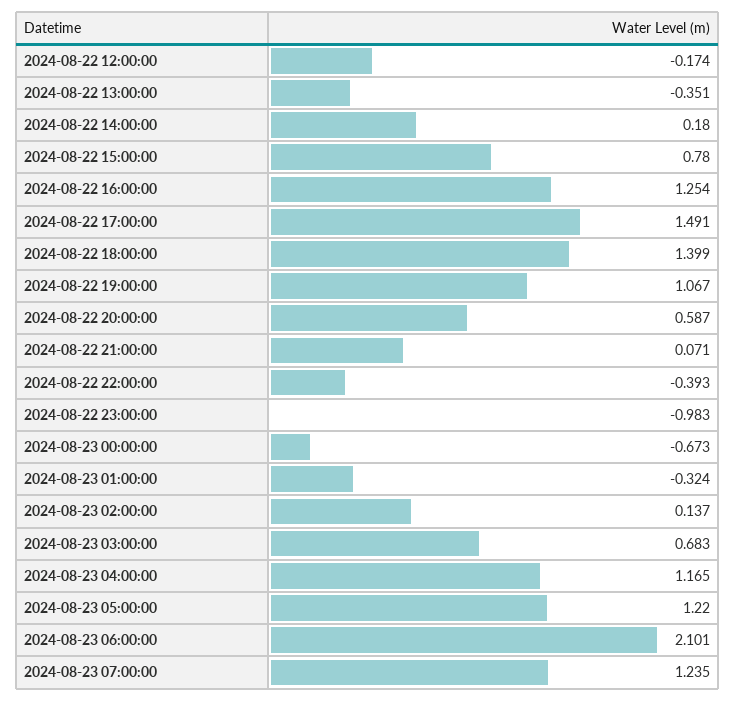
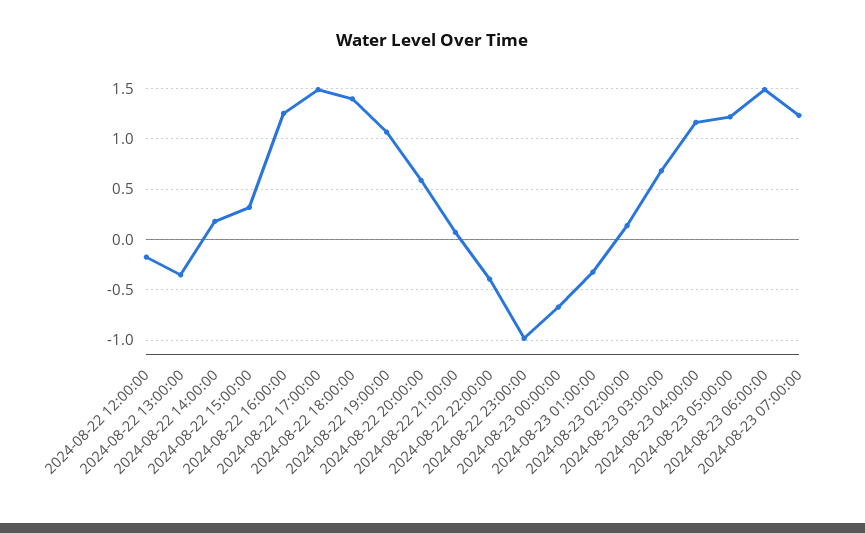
2024-08-22 15:00:00: 0.78 -> 0.3
2024-08-23 06:00:00: 2.101 -> 1.5

